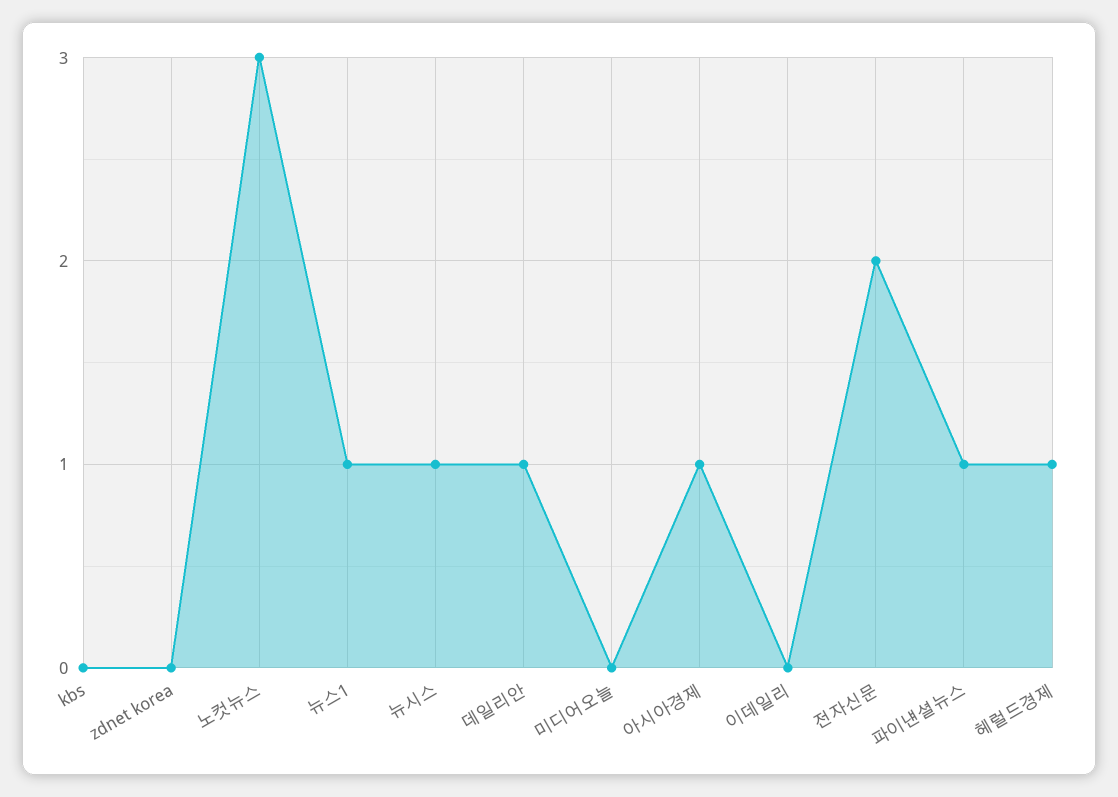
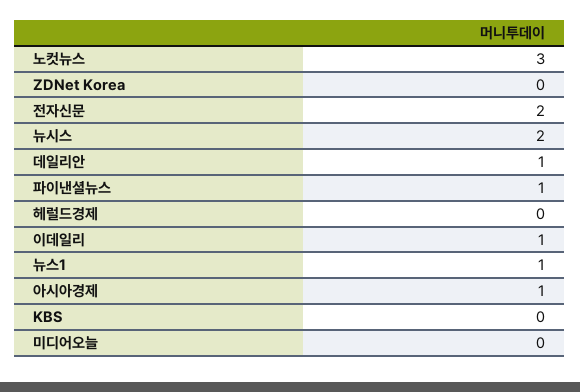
뉴시스: 1 -> 2
이데일리: 0 -> 1
헤럴드경제: 1 -> 0

